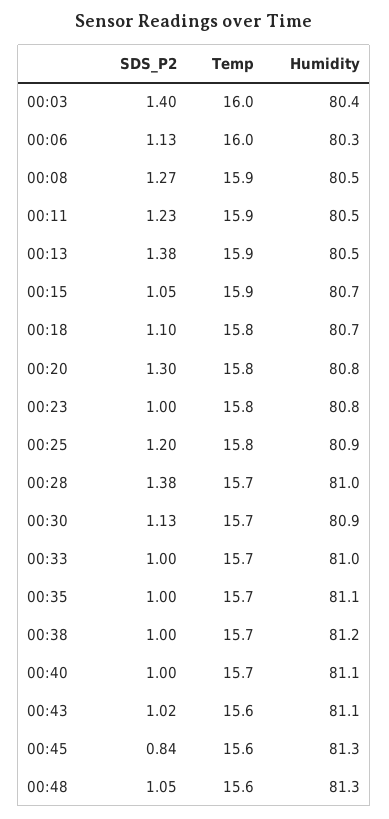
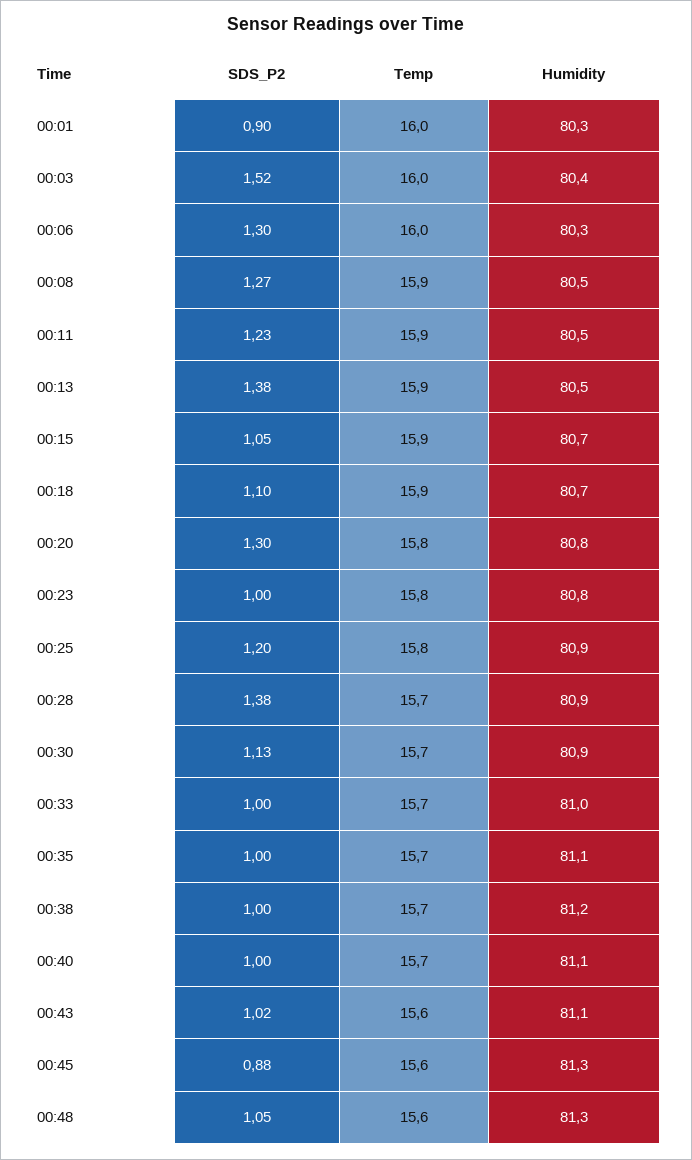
SDS_P2, 00:03: 1.4 -> 1.52
SDS_P2, 00:06: 1.13 -> 1.3
Temp, 00:18: 15.8 -> 15.9
Humidity, 00:28: 81 -> 80.9
SDS_P2, 00:45: 0.84 -> 0.88
SDS_P2, 00:01: none -> 0.9
Temp, 00:01: none -> 16
Humidity, 00:01: none -> 80.3

